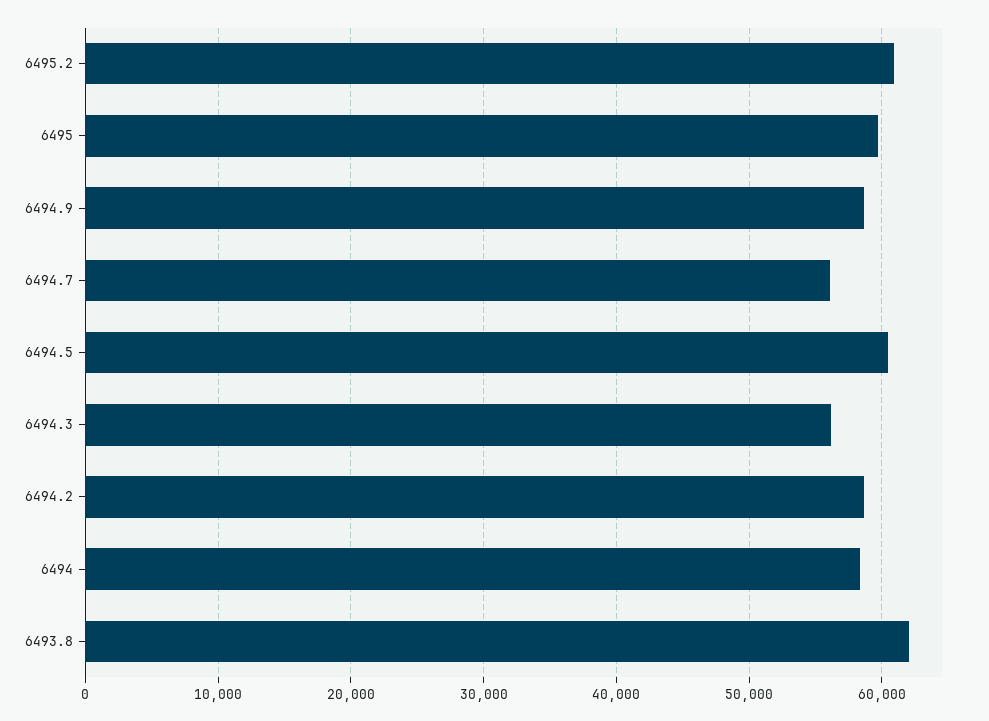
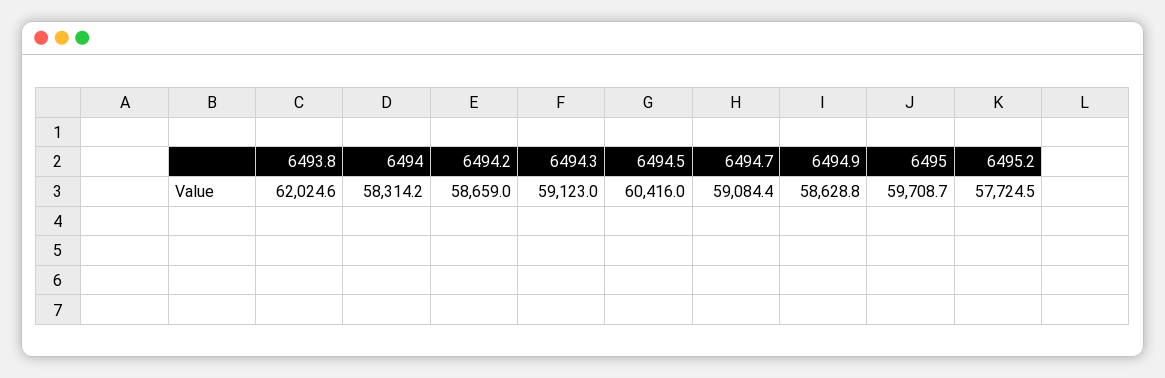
6495.2: 61000 -> 57724.5
6494.7: 56000 -> 59084.4
6494.3: 56000 -> 59123

